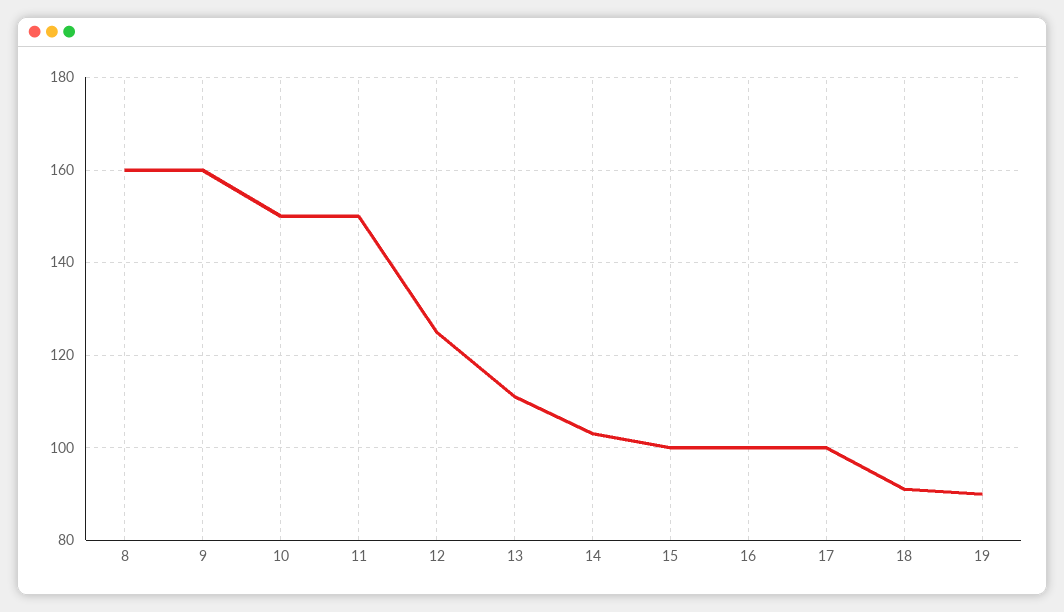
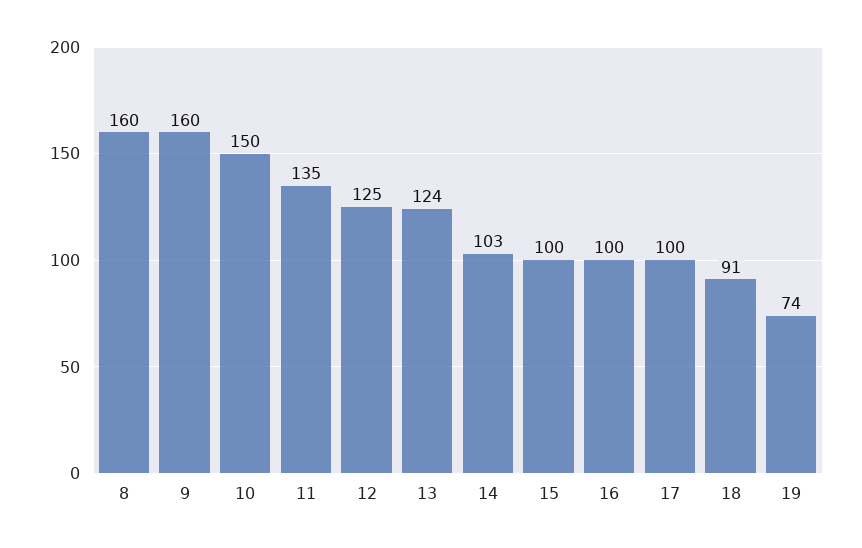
11: 150 -> 135
13: 110 -> 124
19: 90 -> 74

